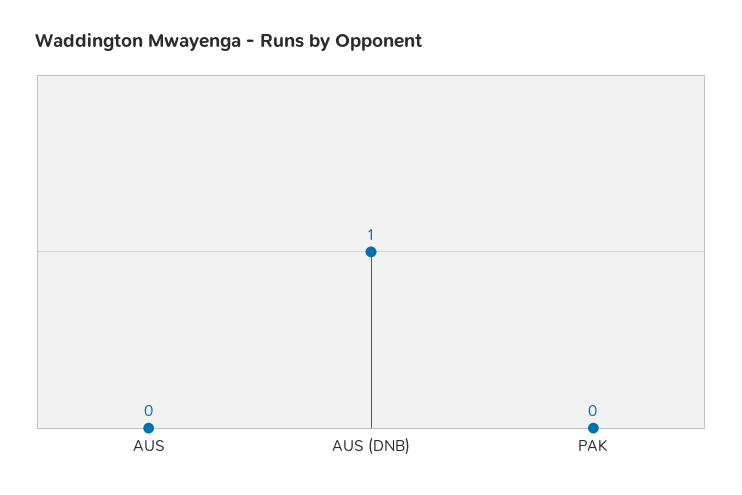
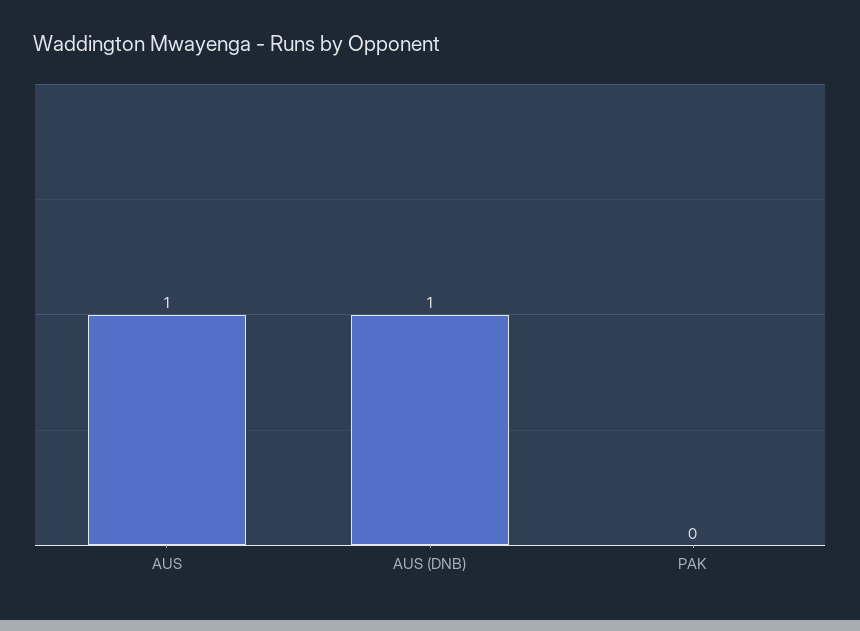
AUS: 0 -> 1

